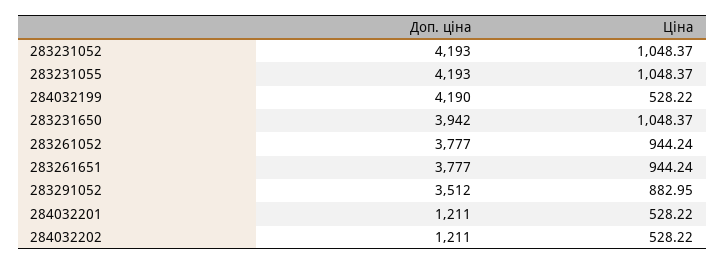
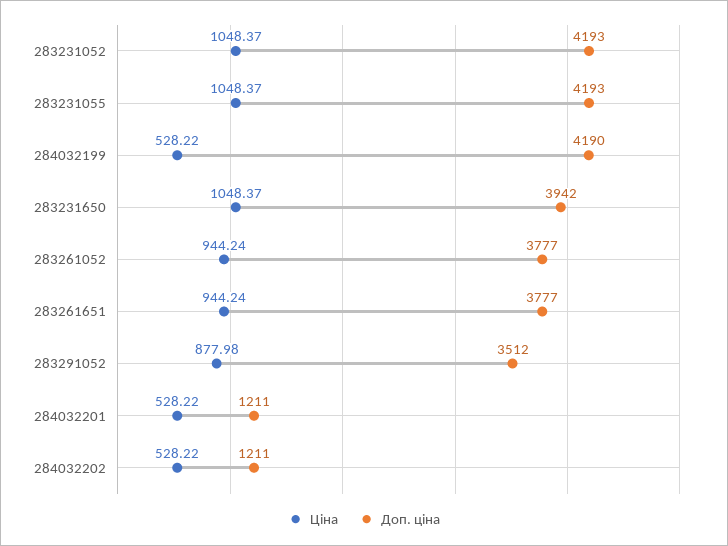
Ціна, 283291052: 882.95 -> 877.98

